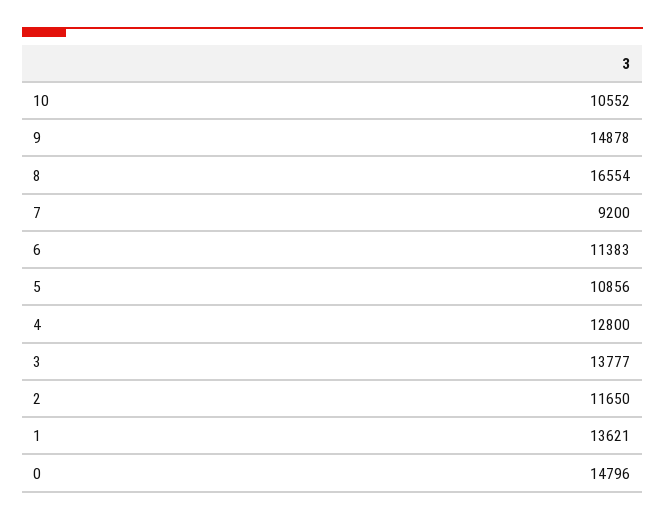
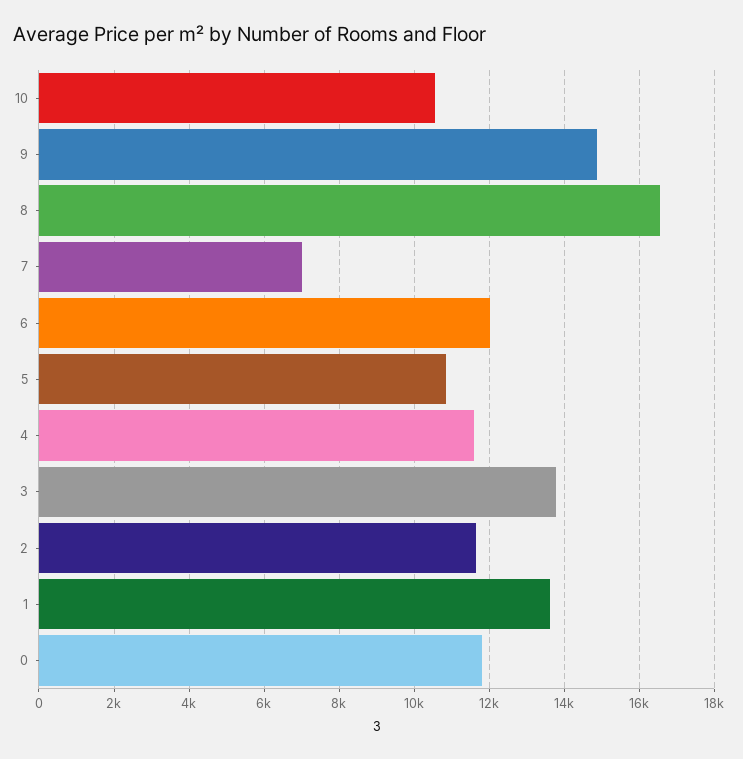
7: 9200 -> 7000
6: 11383 -> 12000
4: 12800 -> 11600
0: 14796 -> 11800

